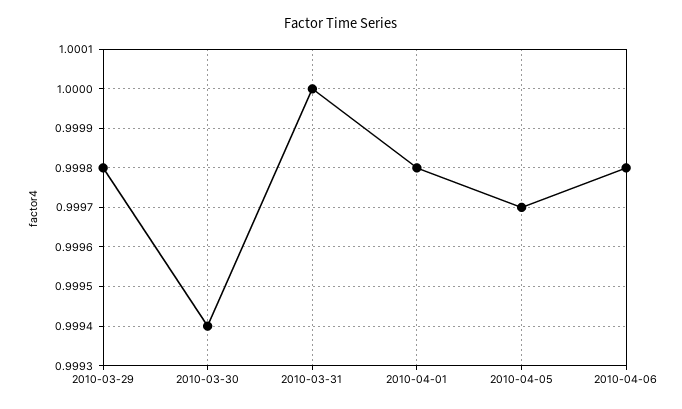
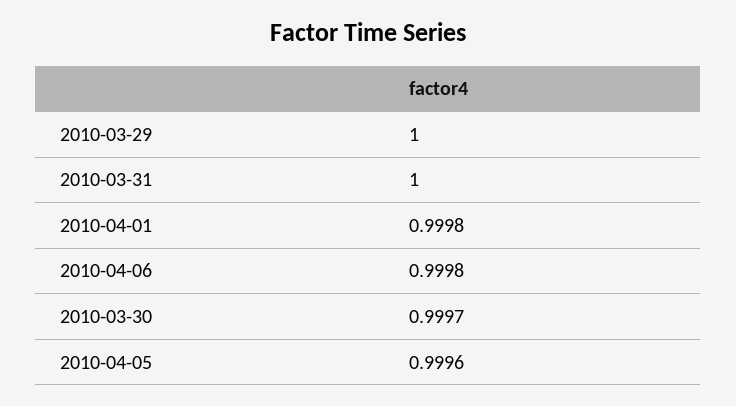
2010-03-29: 0.9998 -> 1
2010-03-30: 0.9994 -> 0.9997
2010-04-05: 0.9997 -> 0.9996

